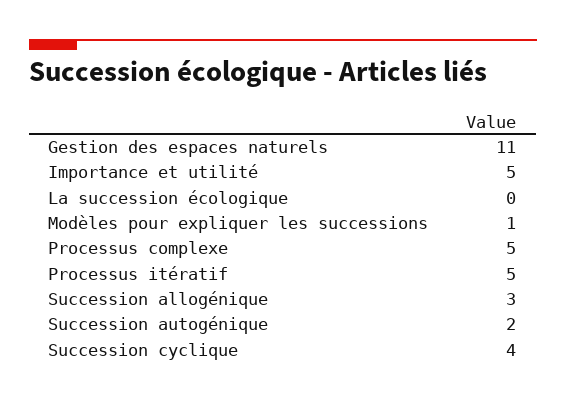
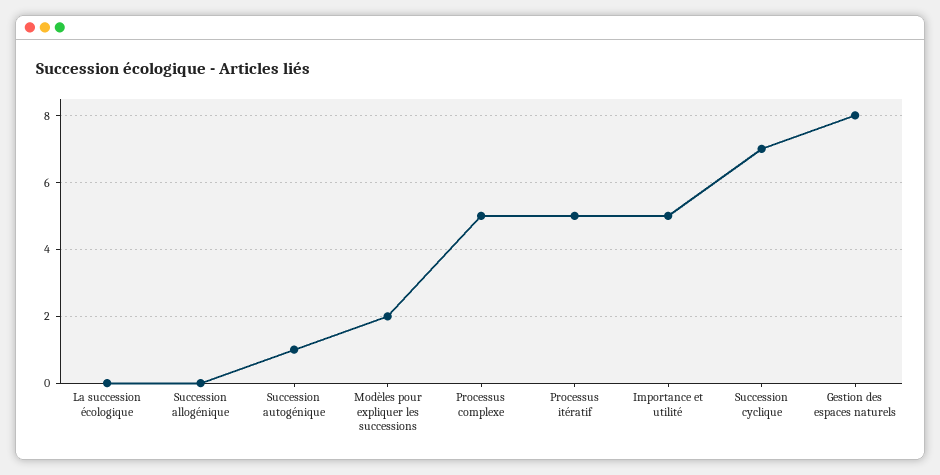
Gestion des espaces naturels: 11 -> 8
Modèles pour expliquer les successions: 1 -> 2
Succession allogénique: 3 -> 0
Succession autogénique: 2 -> 1
Succession cyclique: 4 -> 7

